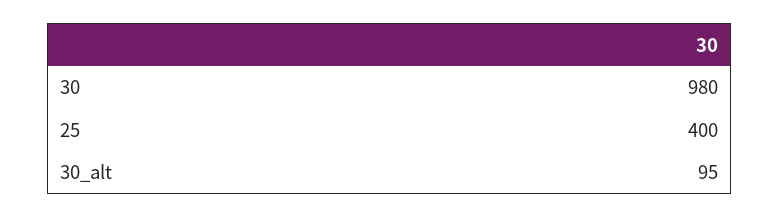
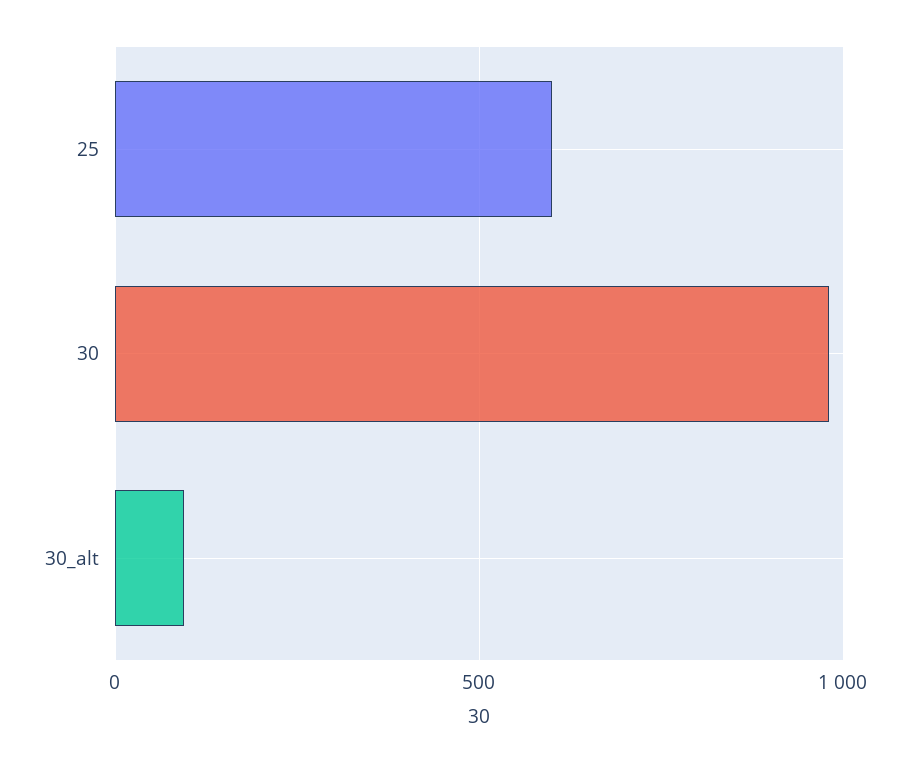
25: 400 -> 600

